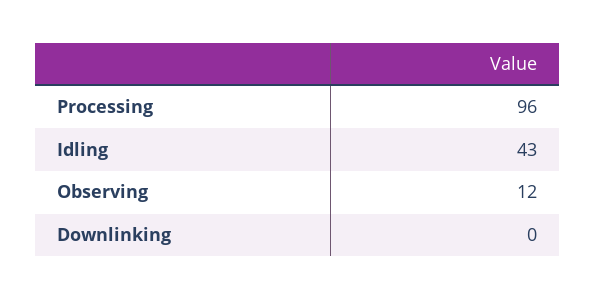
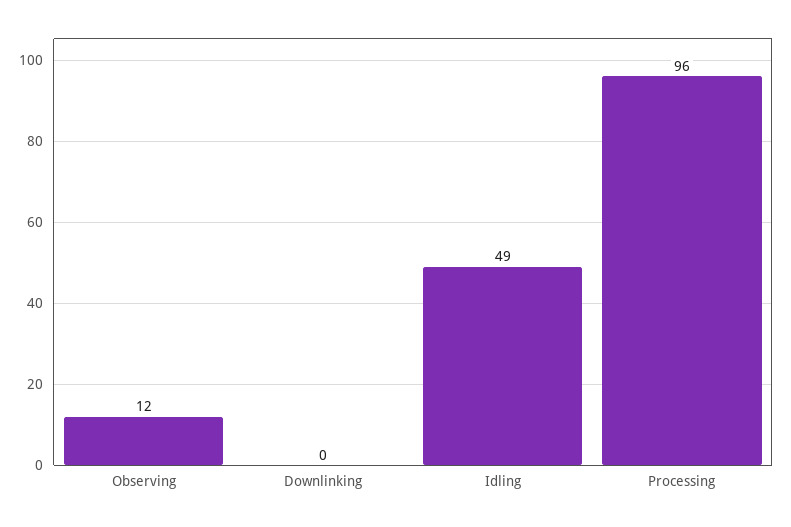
Idling: 43 -> 49

